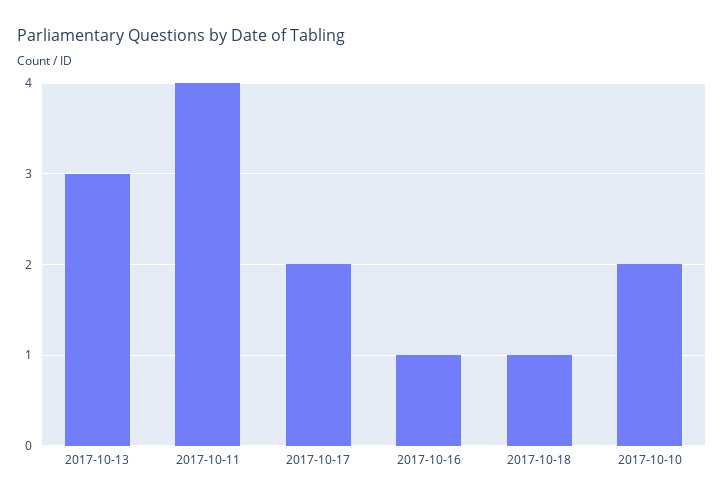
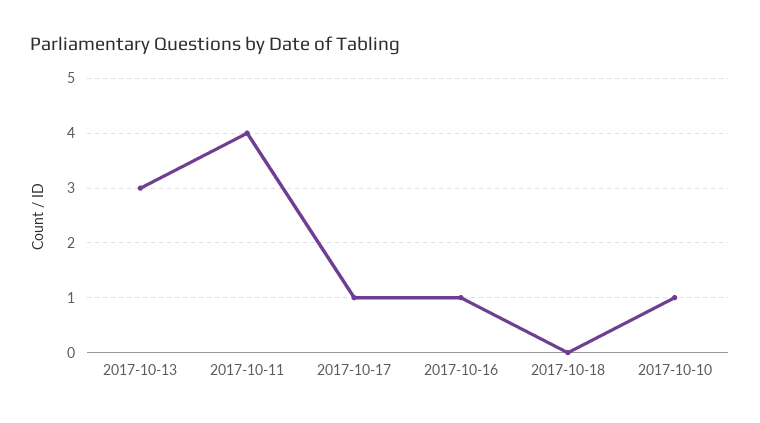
2017-10-17: 2 -> 1
2017-10-18: 1 -> 0
2017-10-10: 2 -> 1

